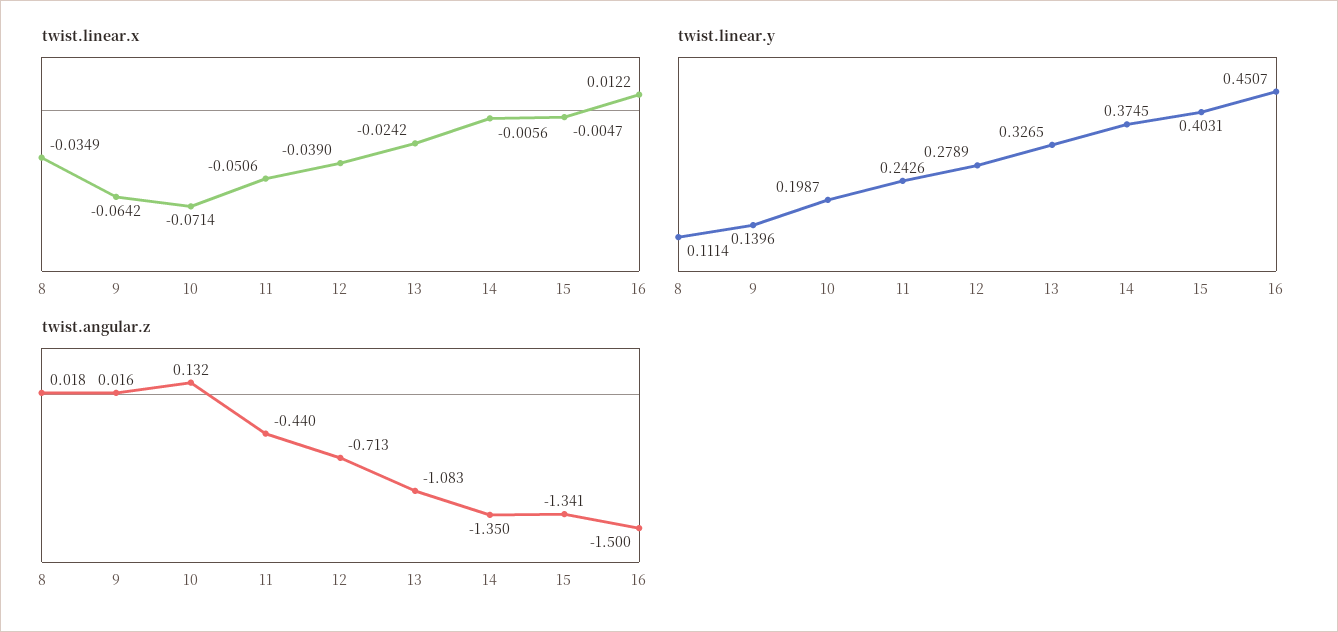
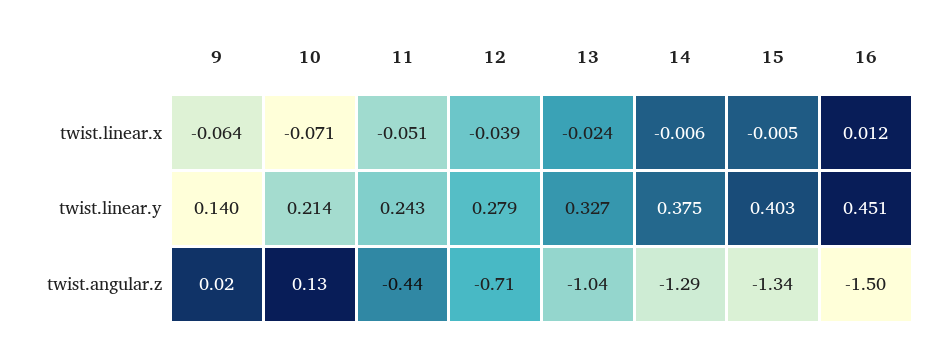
twist.linear.x, 8: -0.0349 -> none
twist.linear.y, 8: 0.1114 -> none
twist.linear.y, 10: 0.1987 -> 0.214
twist.angular.z, 8: 0.018 -> none
twist.angular.z, 13: -1.083 -> -1.04
twist.angular.z, 14: -1.35 -> -1.29

